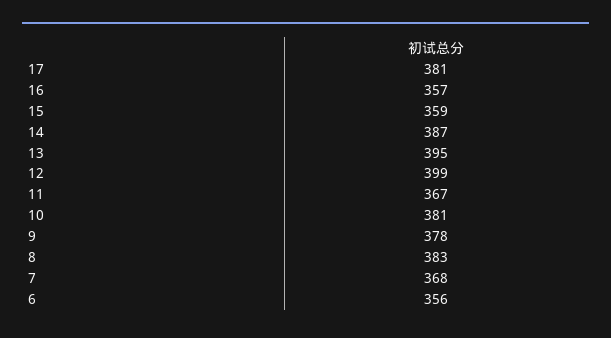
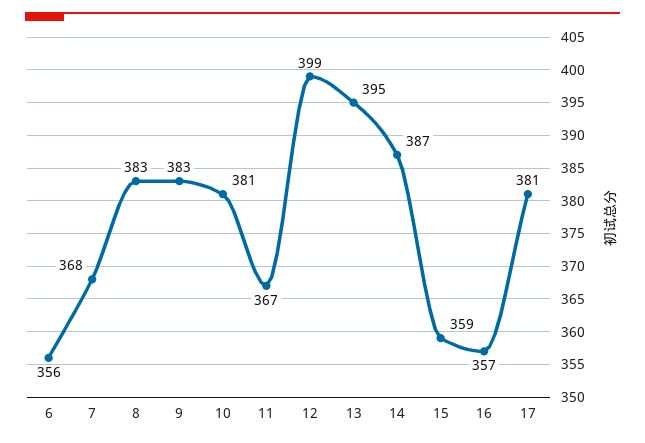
9: 378 -> 383

